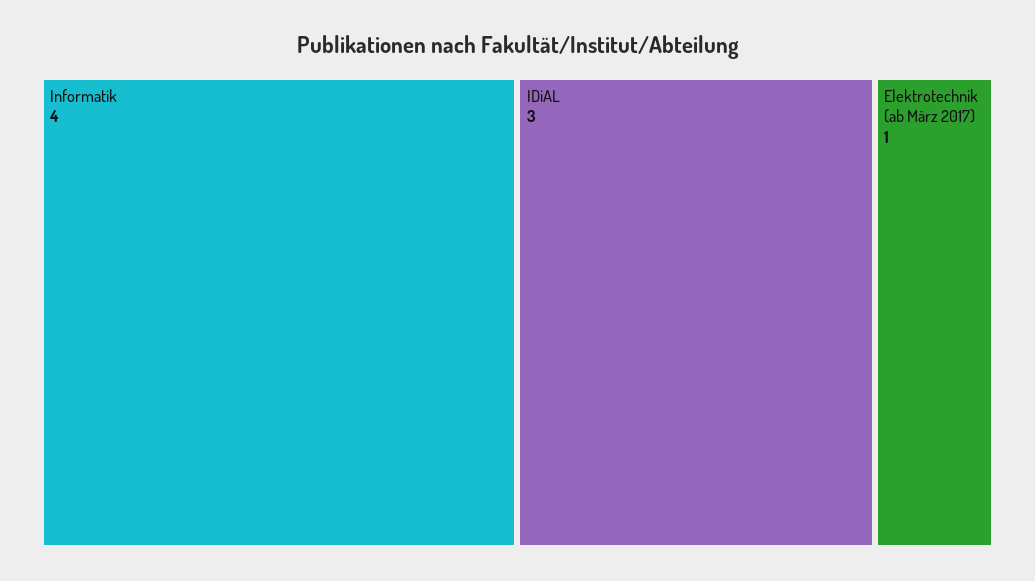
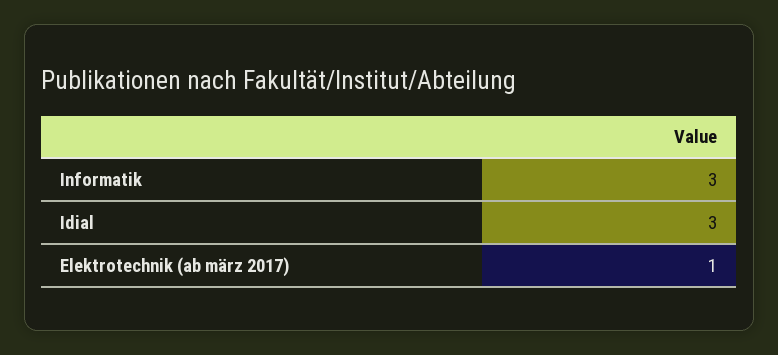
Informatik: 4 -> 3

